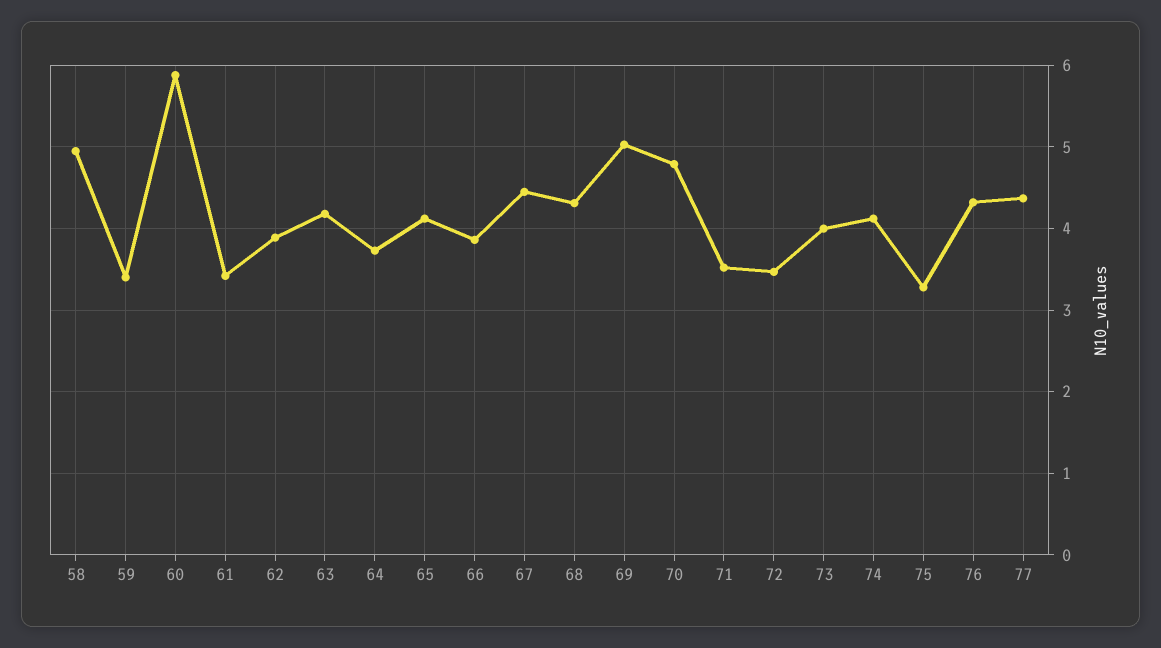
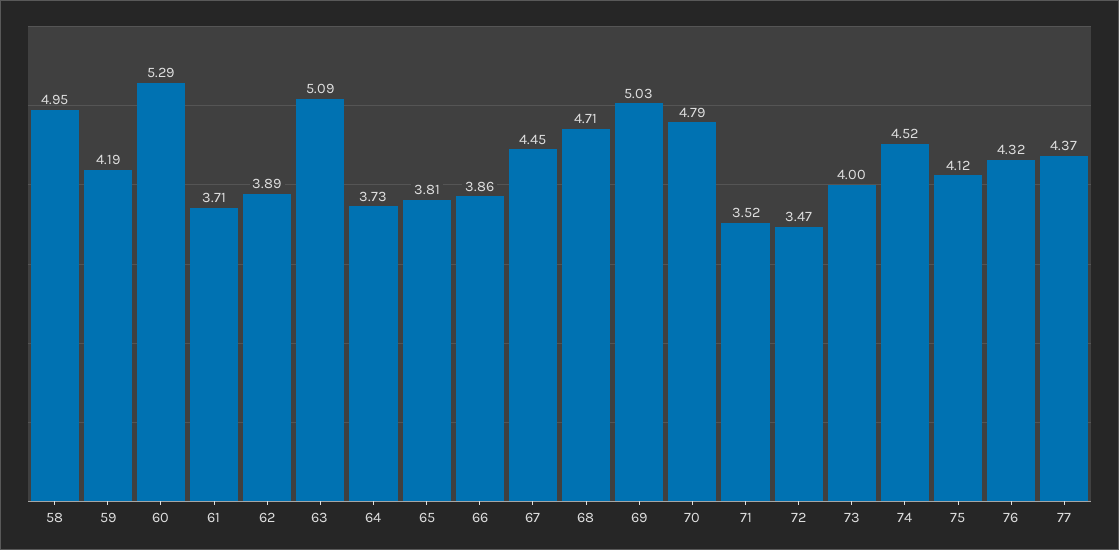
59: 3.4 -> 4.19
60: 5.9 -> 5.29
61: 3.4 -> 3.71
63: 4.2 -> 5.09
65: 4.1 -> 3.81
68: 4.3 -> 4.71
74: 4.1 -> 4.52
75: 3.3 -> 4.12

